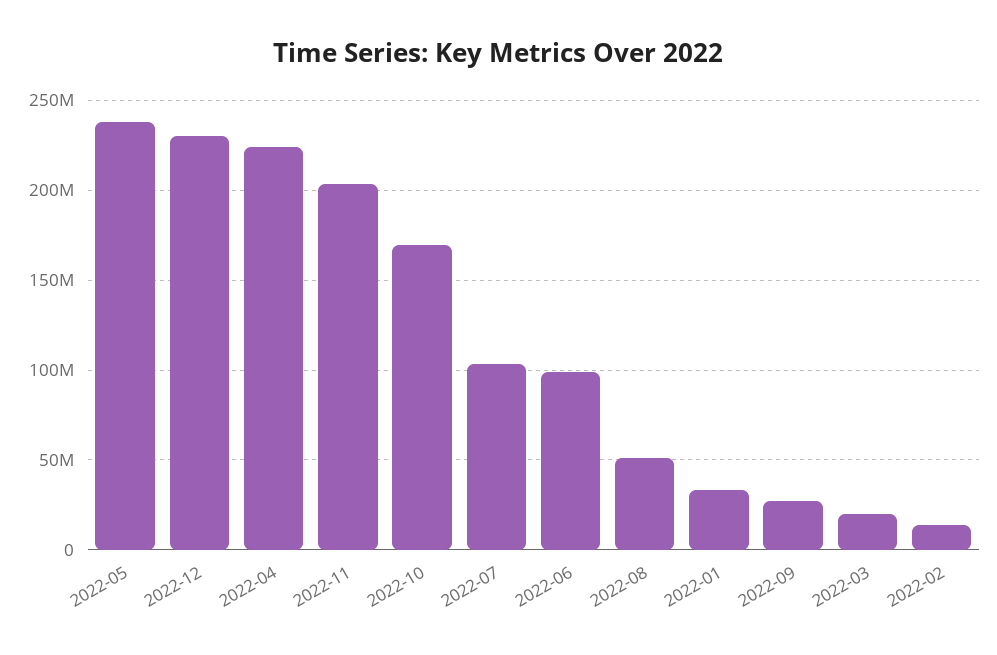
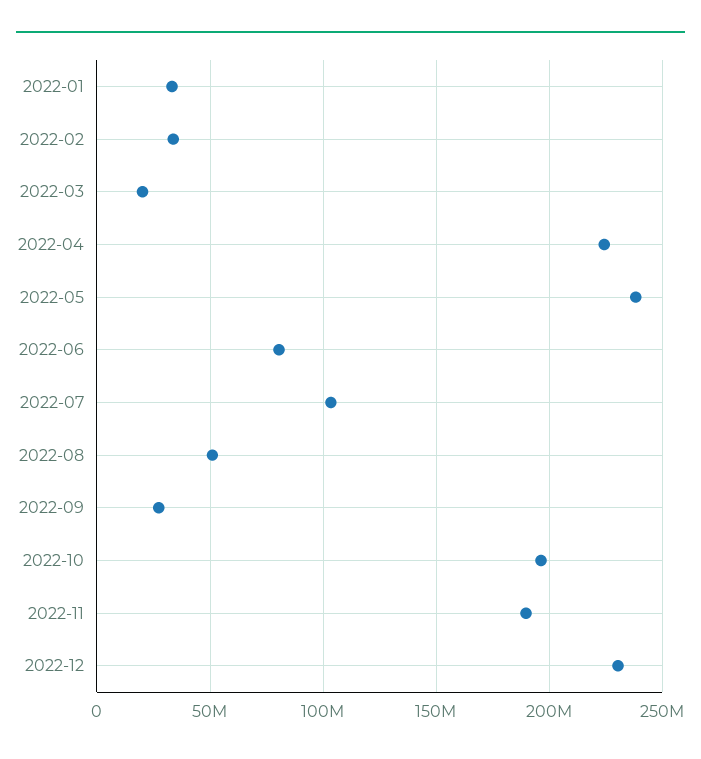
2022-11: 205000000 -> 190000000
2022-10: 170000000 -> 195000000
2022-06: 100000000 -> 80000000
2022-02: 15000000 -> 35000000

